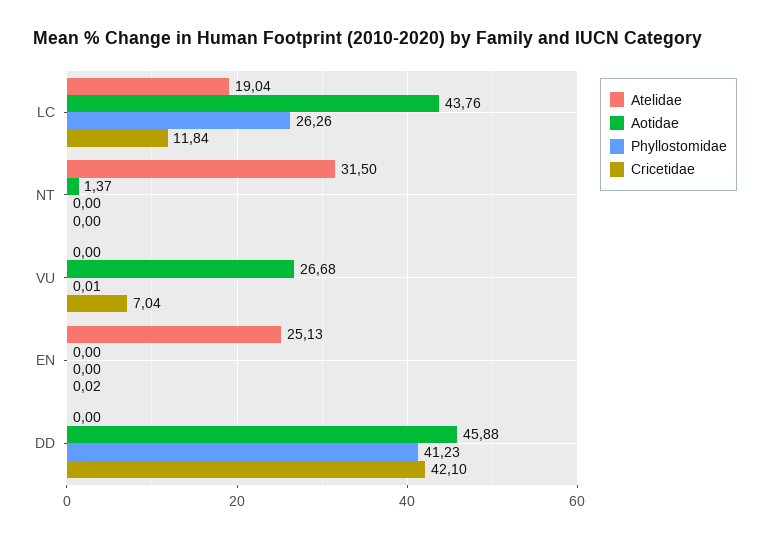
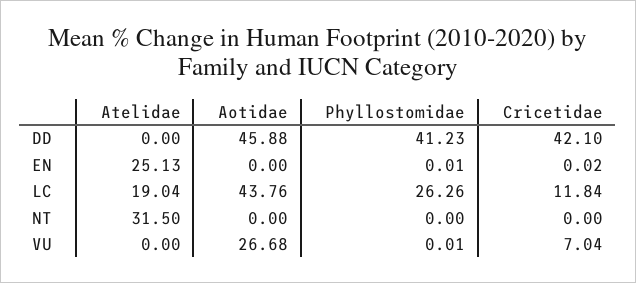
Aotidae, NT: 1.37 -> 0
Phyllostomidae, EN: 0 -> 0.01

